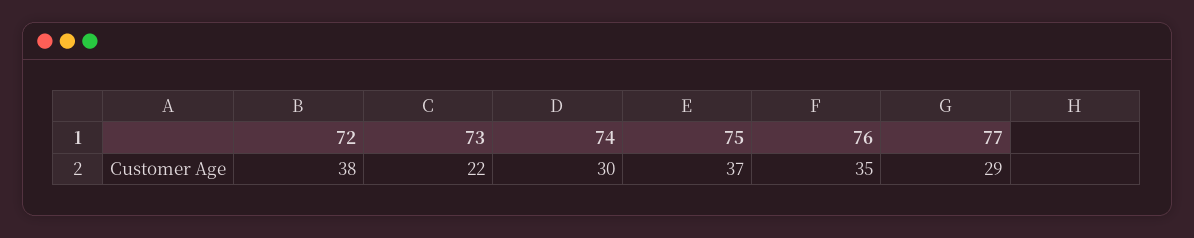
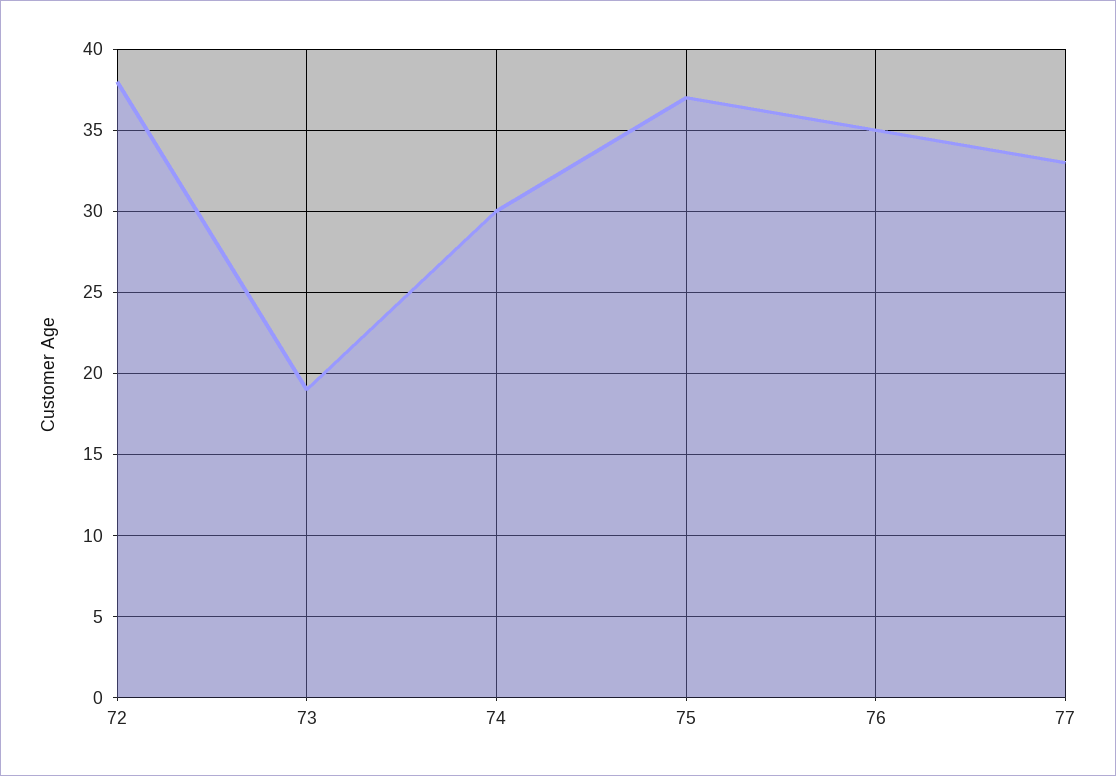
73: 22 -> 19
77: 29 -> 33

